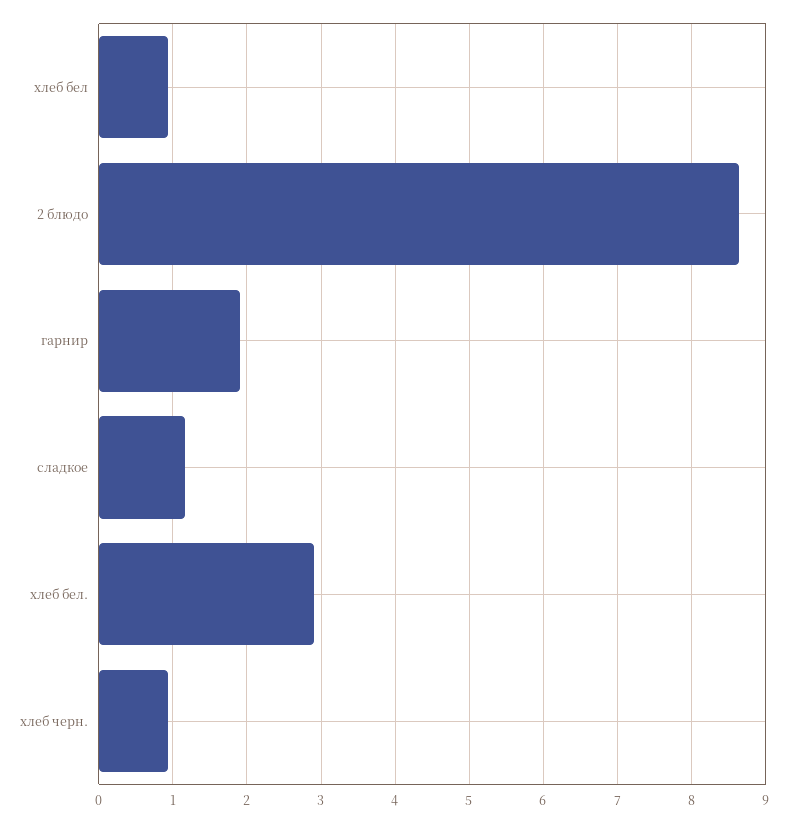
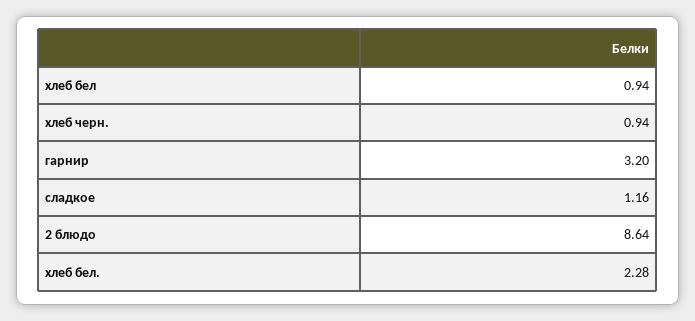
гарнир: 1.9 -> 3.2
хлеб бел.: 2.9 -> 2.28

